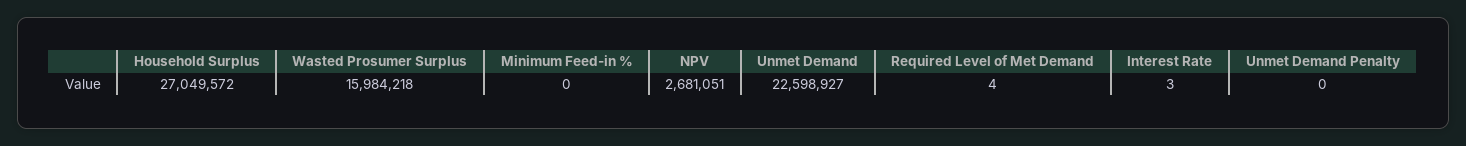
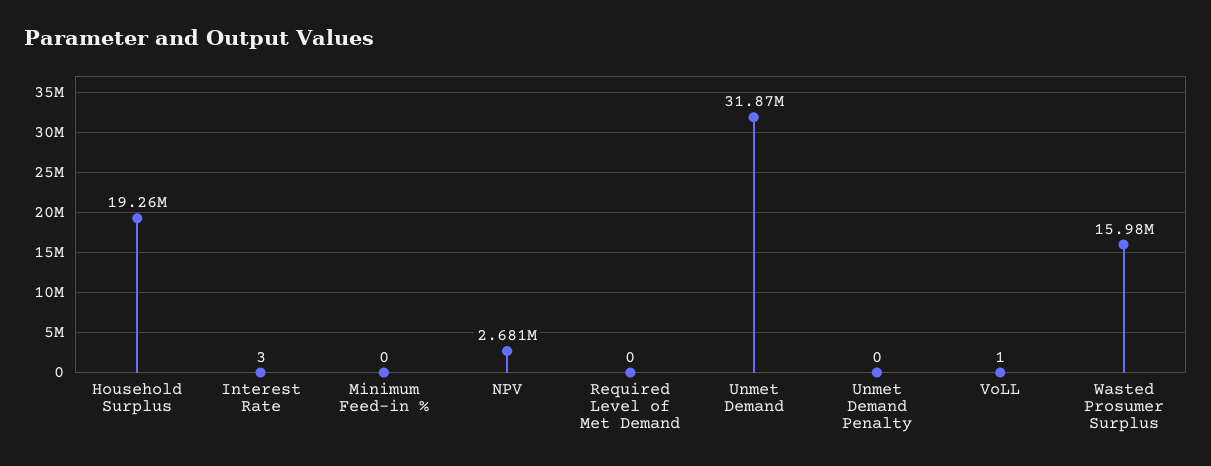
Household Surplus: 27049572 -> 19260000
Unmet Demand: 22598927 -> 31870000
Required Level of Met Demand: 4 -> 0
VoLL: none -> 1

